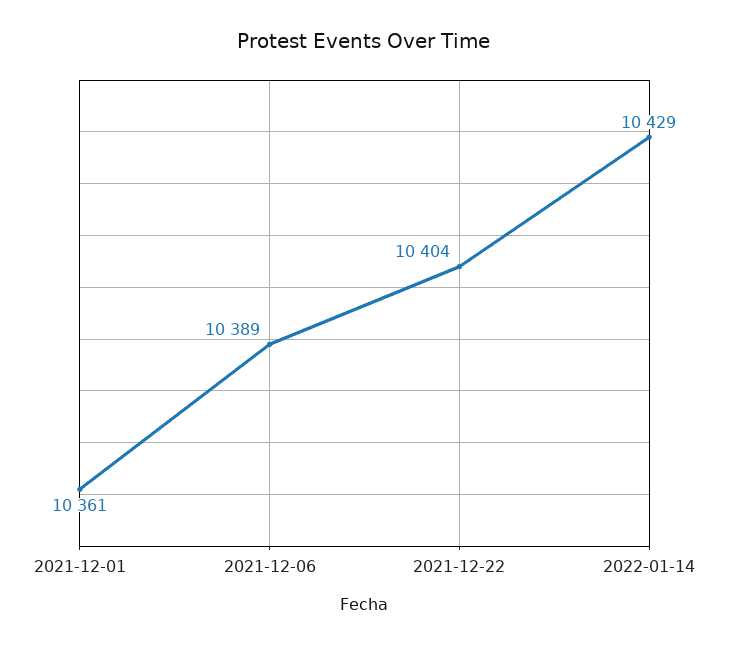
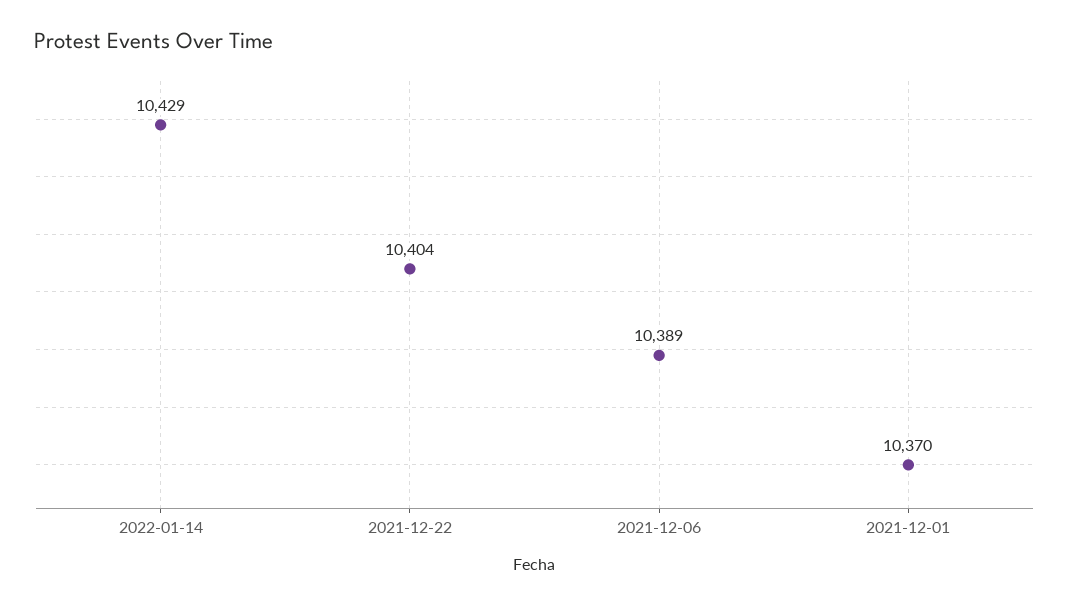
2021-12-01: 10361 -> 10370

